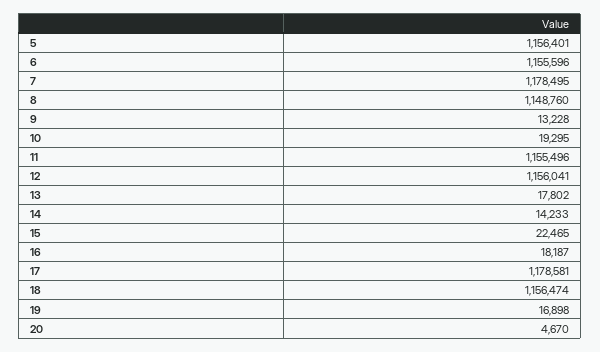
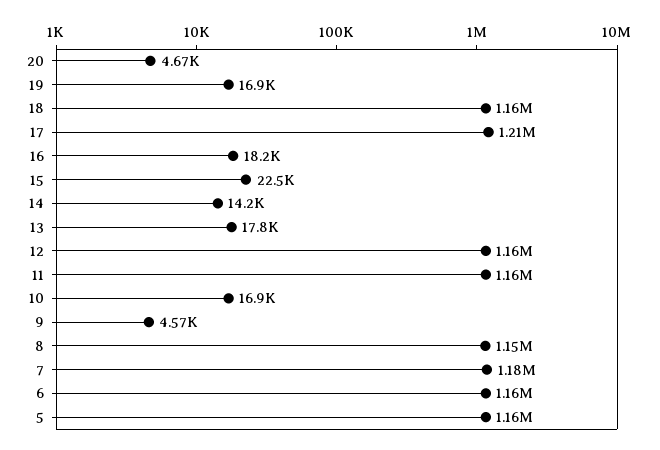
9: 13228 -> 4570
10: 19295 -> 16900
17: 1178581 -> 1210000

